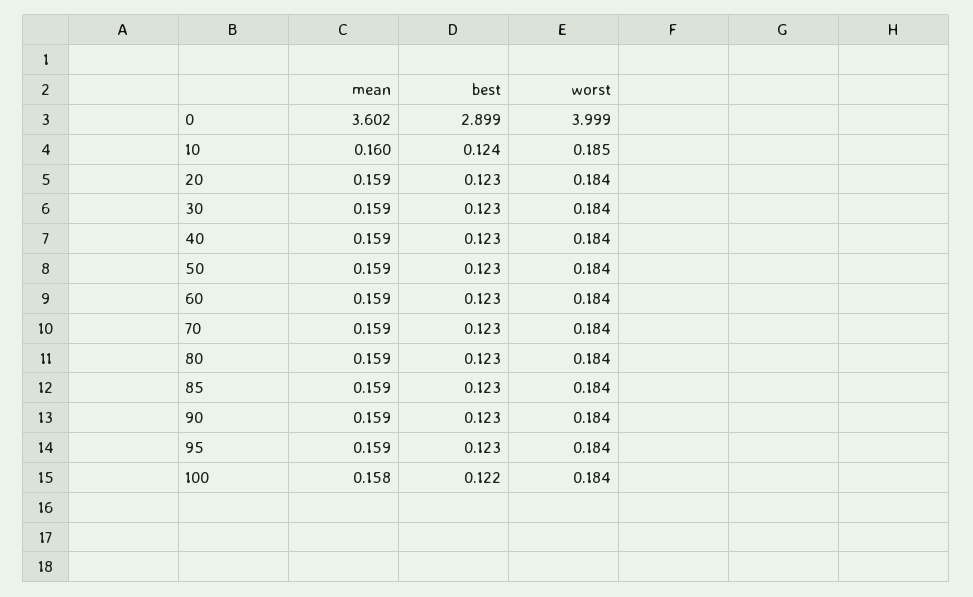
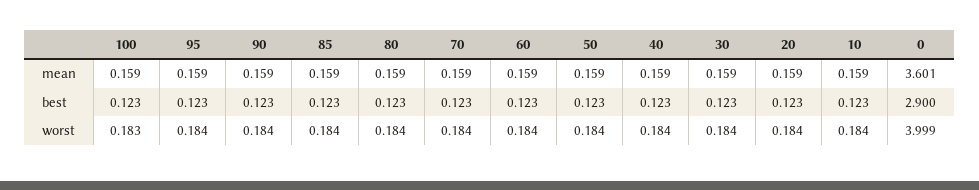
mean, 0: 3.602 -> 3.601
best, 0: 2.899 -> 2.9
mean, 10: 0.16 -> 0.159
best, 10: 0.124 -> 0.123
worst, 10: 0.185 -> 0.184
mean, 100: 0.158 -> 0.159
best, 100: 0.122 -> 0.123
worst, 100: 0.184 -> 0.183

